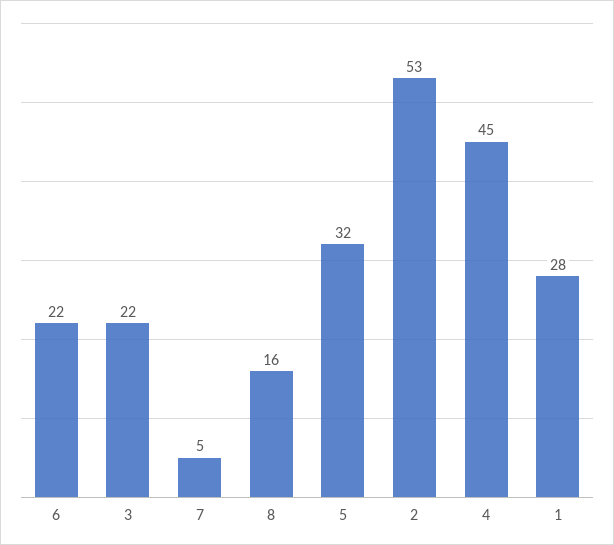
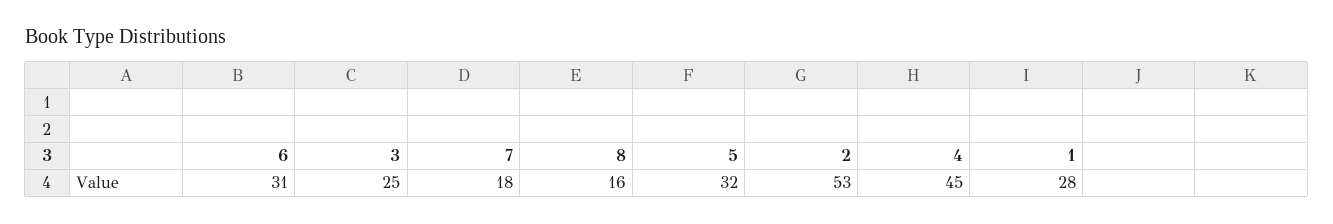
6: 22 -> 31
3: 22 -> 25
7: 5 -> 18

